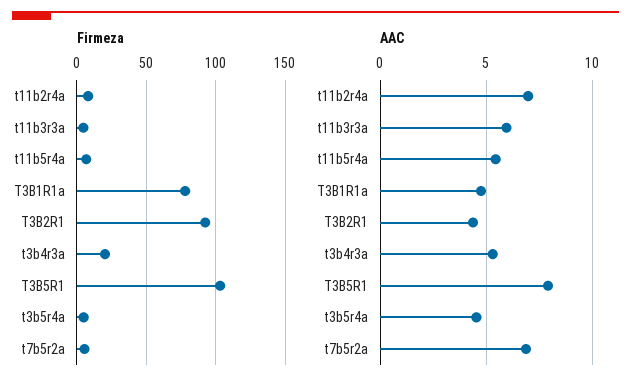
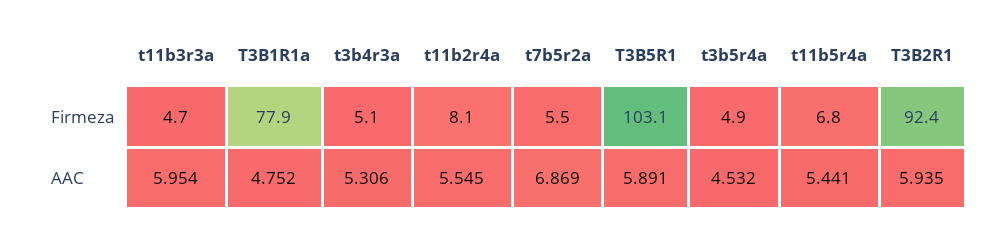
Firmeza, t3b4r3a: 20 -> 5.1
AAC, t11b2r4a: 7 -> 5.545
AAC, T3B2R1: 4.5 -> 5.935
AAC, T3B5R1: 8 -> 5.891

